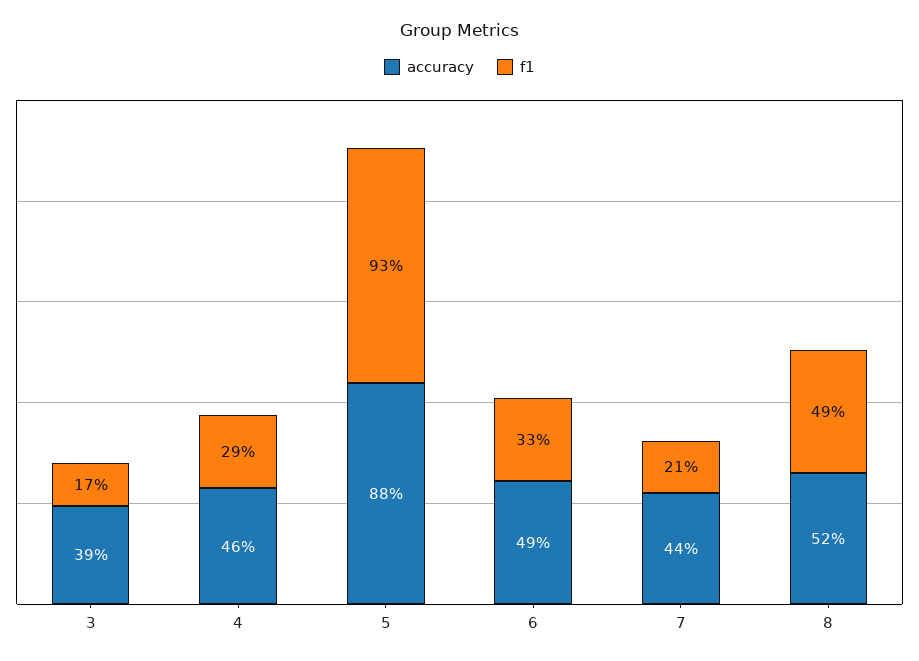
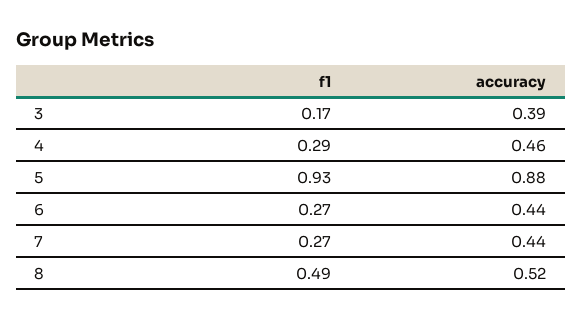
accuracy, 6: 0.49 -> 0.44
f1, 6: 0.33 -> 0.27
f1, 7: 0.21 -> 0.27

